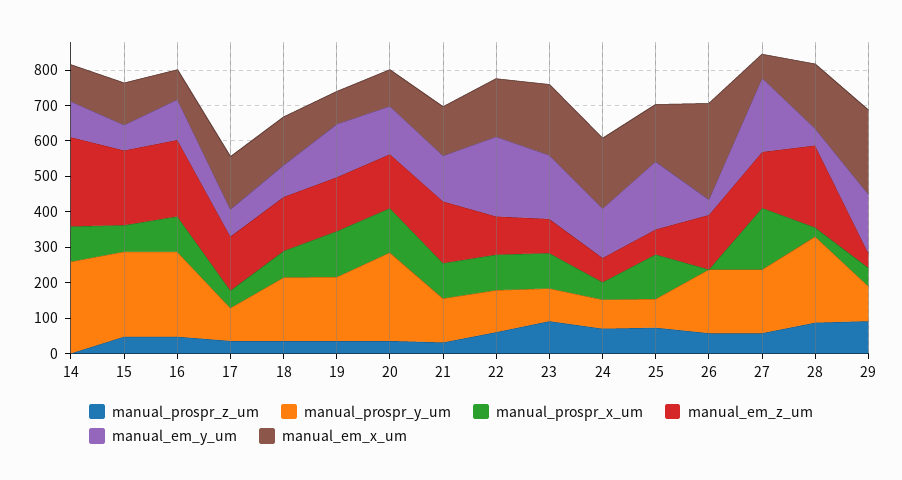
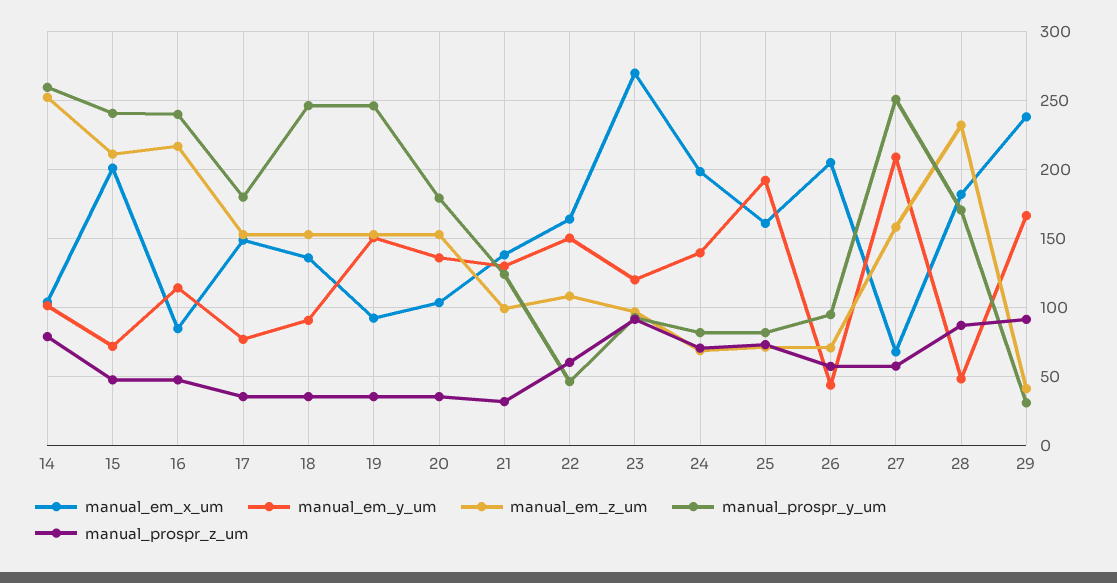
manual_prospr_z_um, 14: 0 -> 80
manual_prospr_x_um, 14: 100 -> none
manual_prospr_x_um, 15: 75 -> none
manual_em_x_um, 15: 125 -> 200
manual_prospr_x_um, 16: 100 -> none
manual_prospr_y_um, 17: 100 -> 180
manual_prospr_x_um, 17: 50 -> none
manual_prospr_y_um, 18: 175 -> 245
manual_prospr_x_um, 18: 75 -> none
manual_prospr_y_um, 19: 175 -> 245
manual_prospr_x_um, 19: 125 -> none
manual_prospr_y_um, 20: 250 -> 180
manual_prospr_x_um, 20: 125 -> none
manual_prospr_x_um, 21: 100 -> none
manual_em_z_um, 21: 175 -> 100
manual_prospr_y_um, 22: 125 -> 45
manual_prospr_x_um, 22: 100 -> none
manual_em_y_um, 22: 225 -> 150
manual_prospr_x_um, 23: 100 -> none
manual_em_y_um, 23: 175 -> 120
manual_em_x_um, 23: 200 -> 270
manual_prospr_x_um, 24: 50 -> none
manual_prospr_x_um, 25: 125 -> none
manual_prospr_y_um, 26: 175 -> 95
manual_prospr_x_um, 26: 0 -> none
manual_em_z_um, 26: 150 -> 70
manual_em_x_um, 26: 275 -> 205
manual_prospr_y_um, 27: 175 -> 250
manual_prospr_x_um, 27: 175 -> none
manual_prospr_y_um, 28: 250 -> 170
manual_prospr_x_um, 28: 25 -> none
manual_prospr_y_um, 29: 100 -> 30
manual_prospr_x_um, 29: 50 -> none

